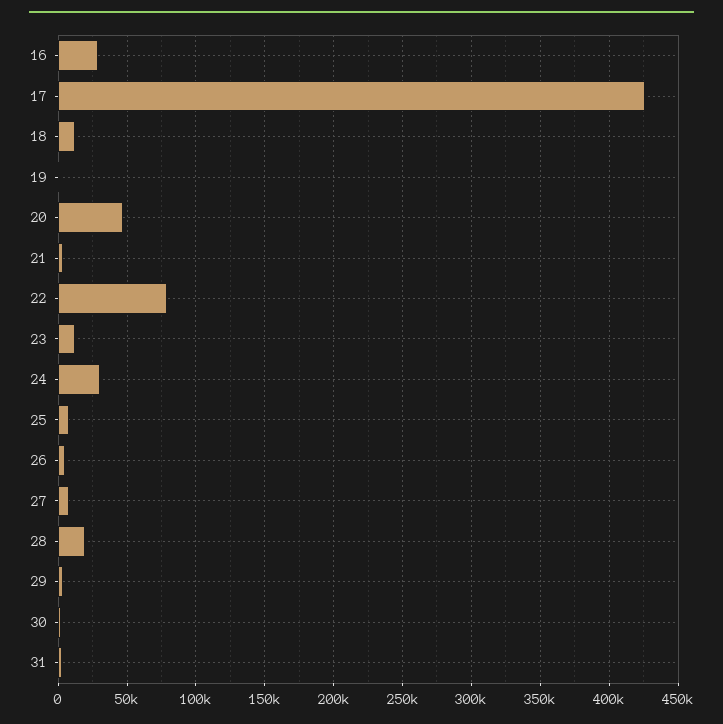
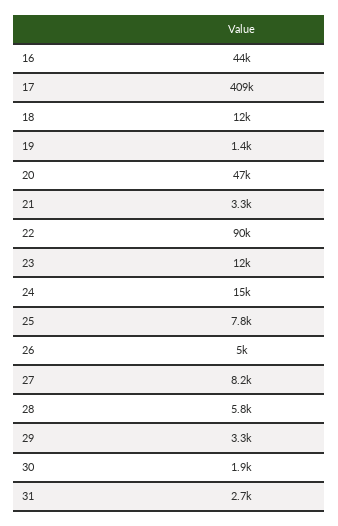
16: 30000 -> 44000
17: 425000 -> 409000
22: 80000 -> 90000
24: 30000 -> 15000
28: 20000 -> 5800

